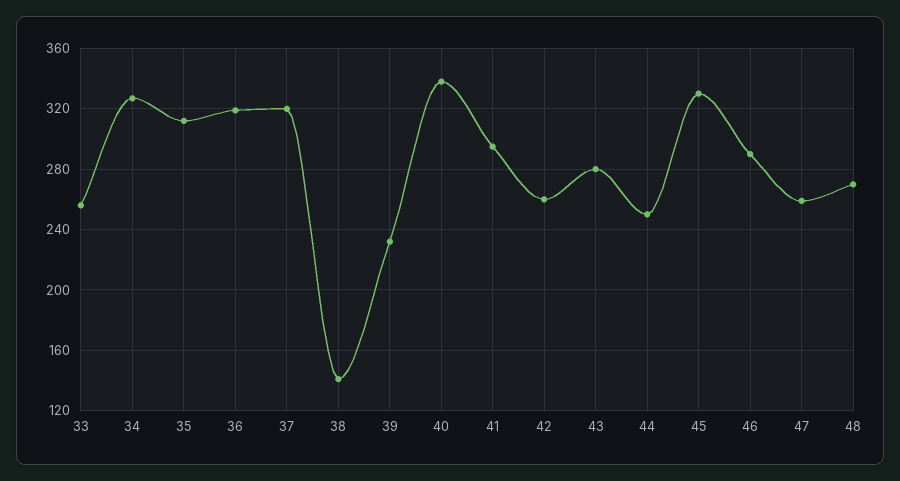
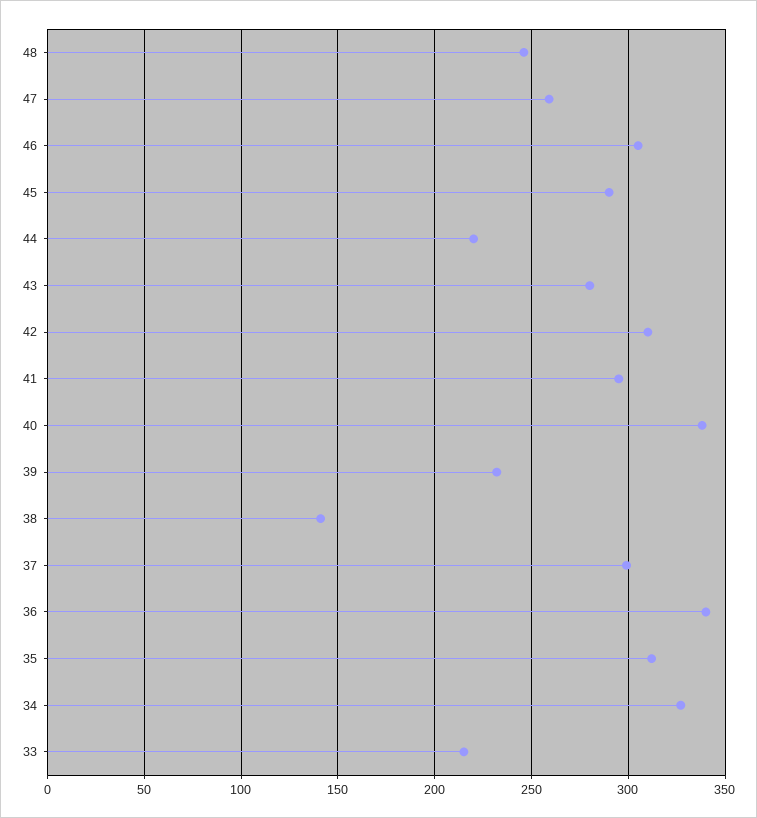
33: 255 -> 215
36: 320 -> 340
37: 320 -> 300
42: 260 -> 310
44: 250 -> 220
45: 330 -> 290
46: 290 -> 305
48: 270 -> 245

